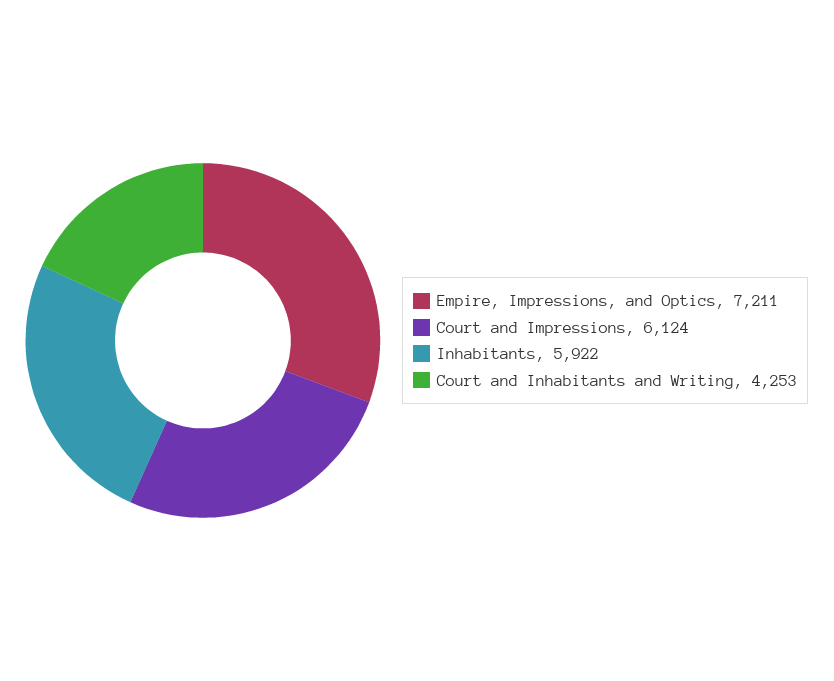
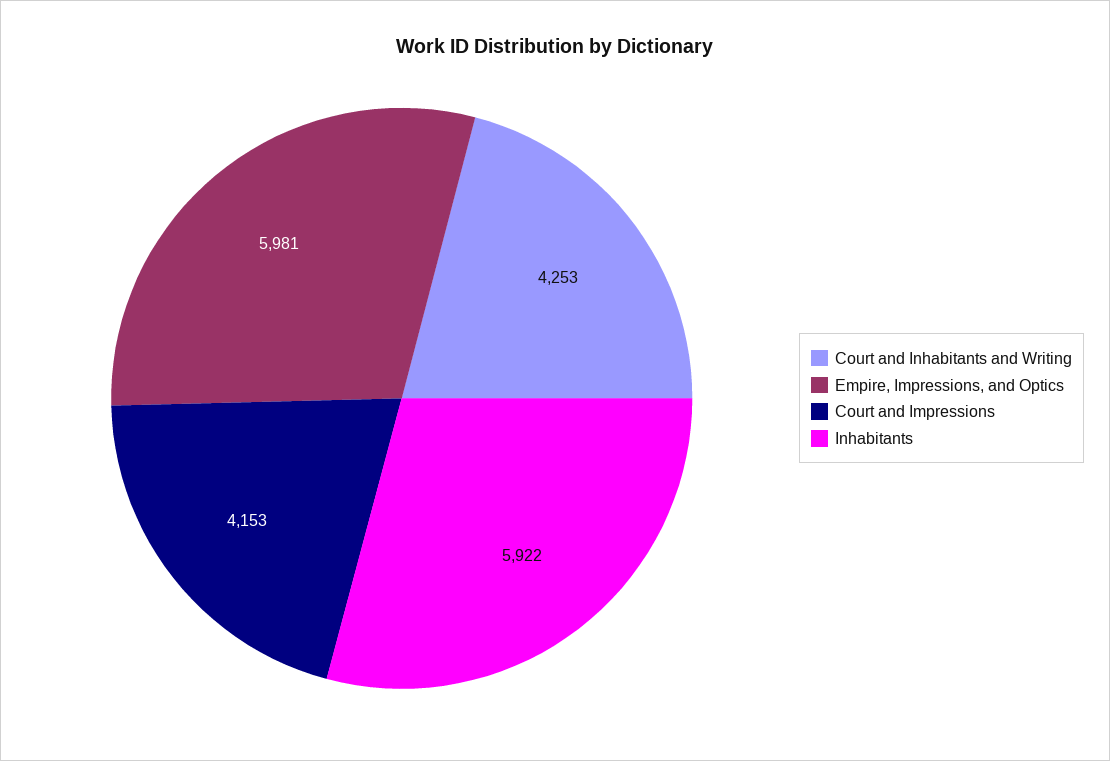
Empire, Impressions, and Optics: 7211 -> 5981
Court and Impressions: 6124 -> 4153

